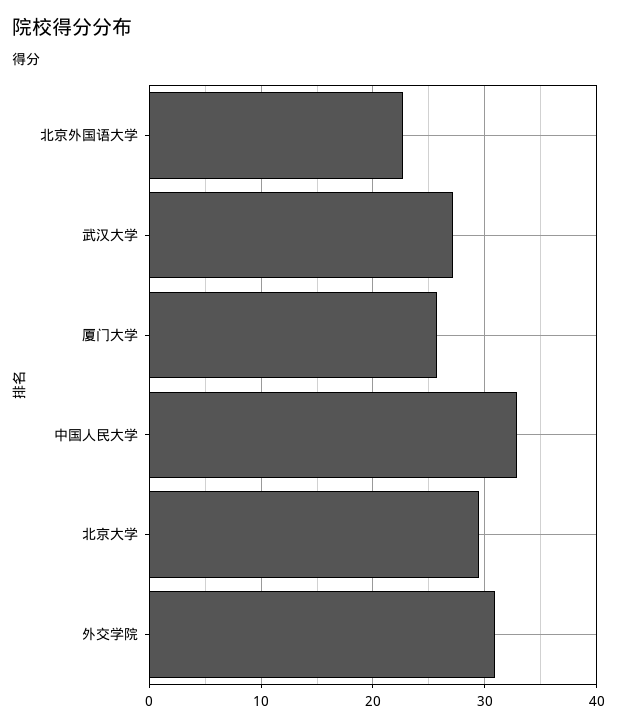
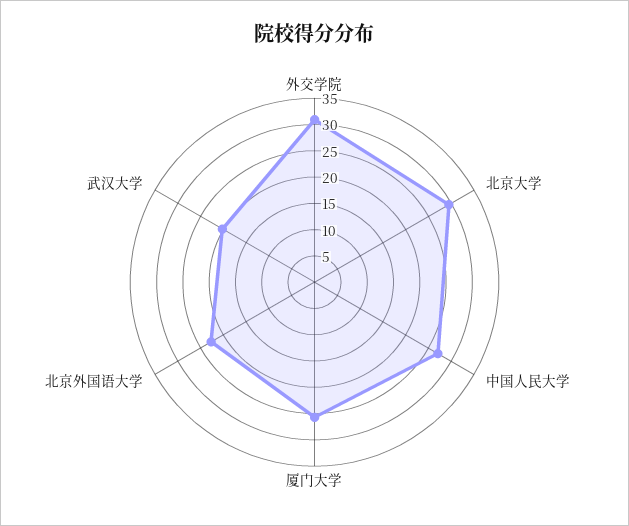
武汉大学: 27 -> 20
中国人民大学: 33 -> 27.5

